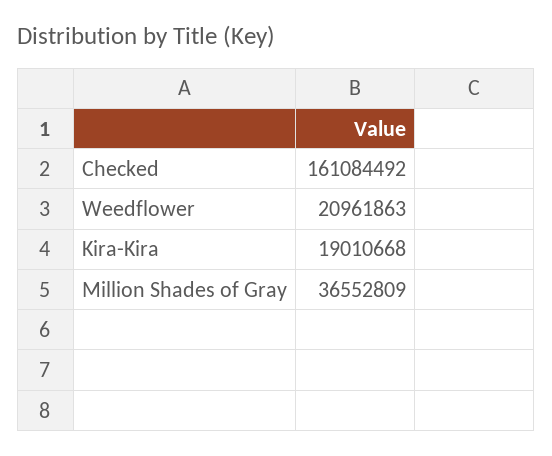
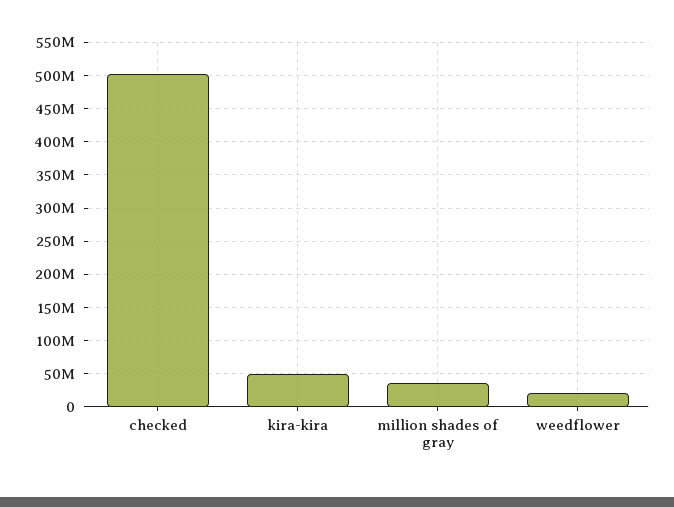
Checked: 161084492 -> 500000000
Kira-Kira: 19010668 -> 50000000

